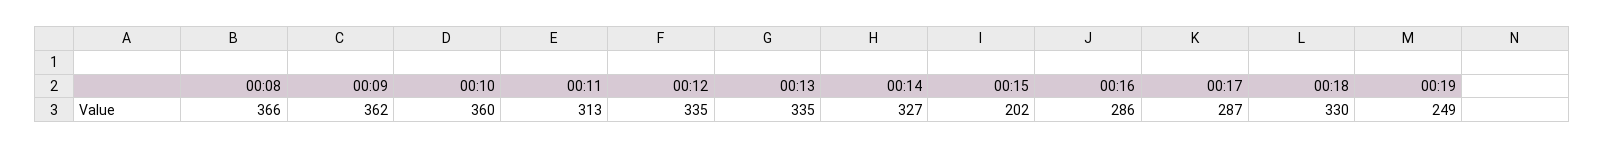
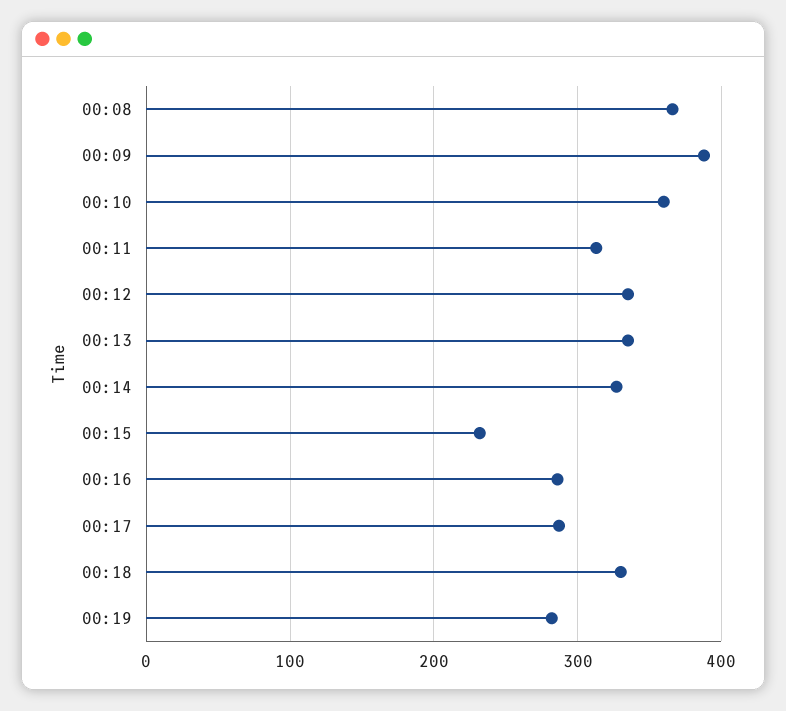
00:09: 362 -> 390
00:15: 202 -> 230
00:19: 249 -> 280

